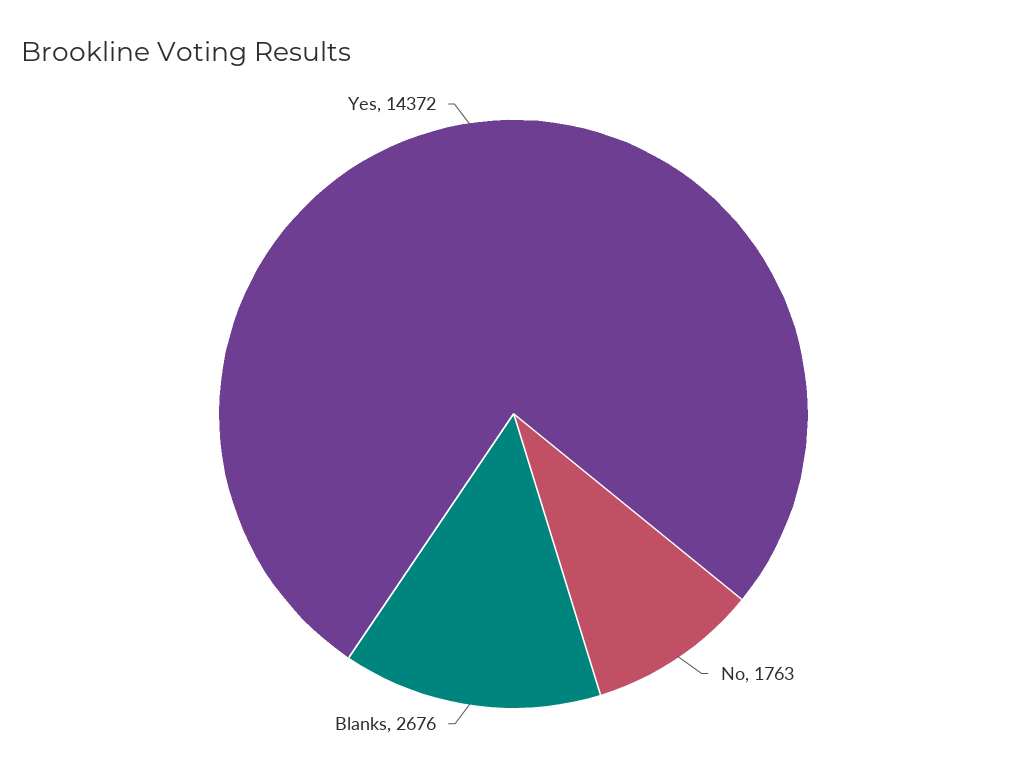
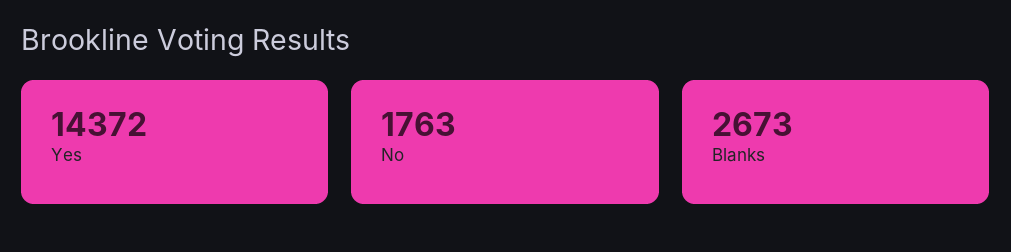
Blanks: 2676 -> 2673

